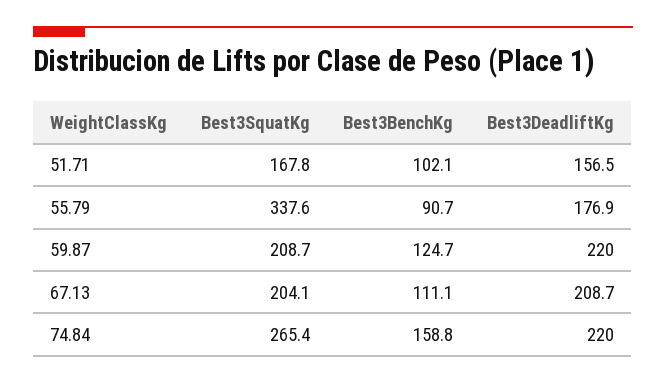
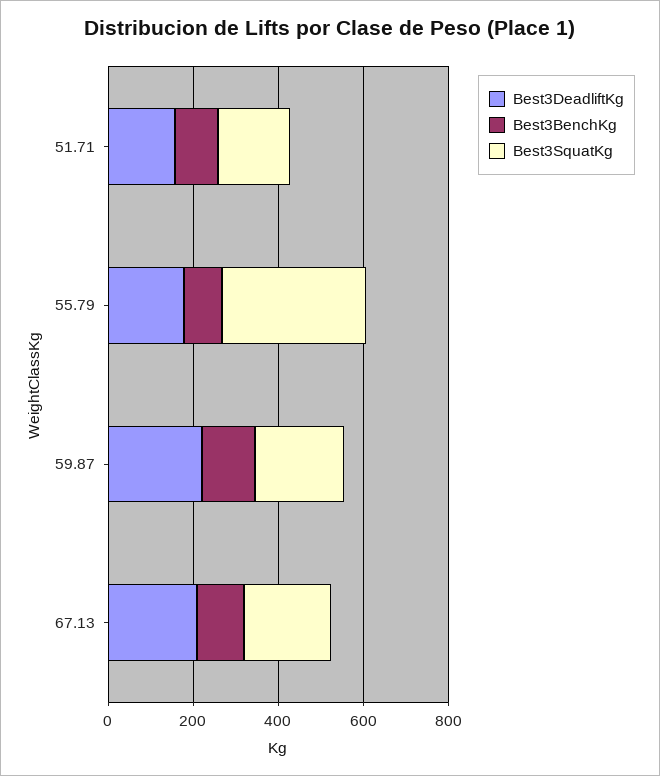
Best3SquatKg, 74.84: 265.4 -> none
Best3BenchKg, 74.84: 158.8 -> none
Best3DeadliftKg, 74.84: 220 -> none

